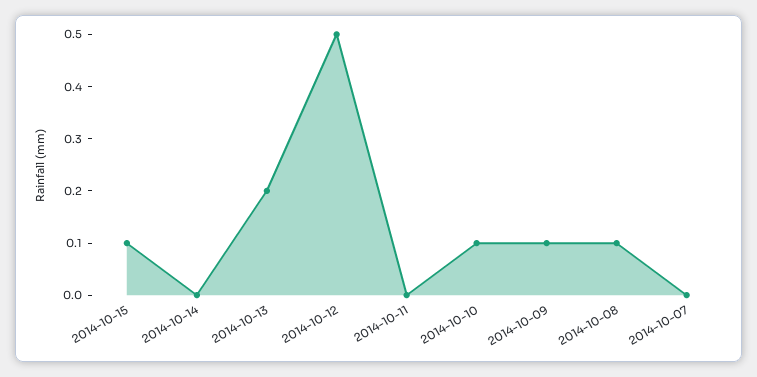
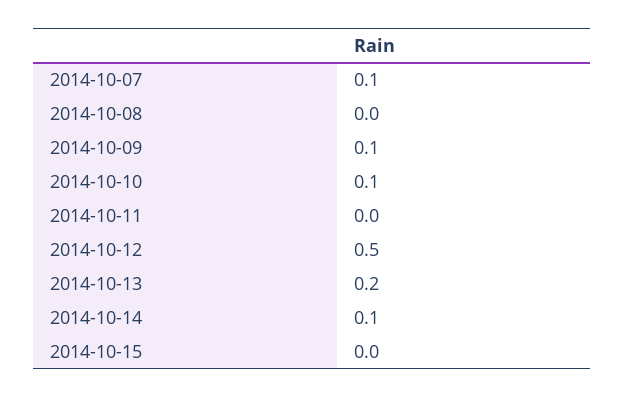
2014-10-15: 0.1 -> 0
2014-10-14: 0 -> 0.1
2014-10-08: 0.1 -> 0
2014-10-07: 0 -> 0.1

